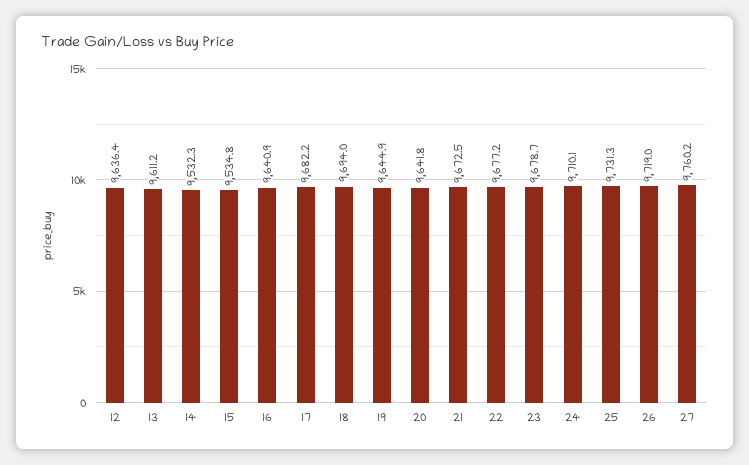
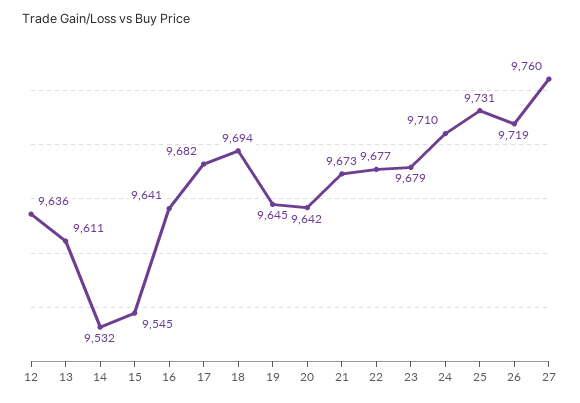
15: 9534.8 -> 9545

